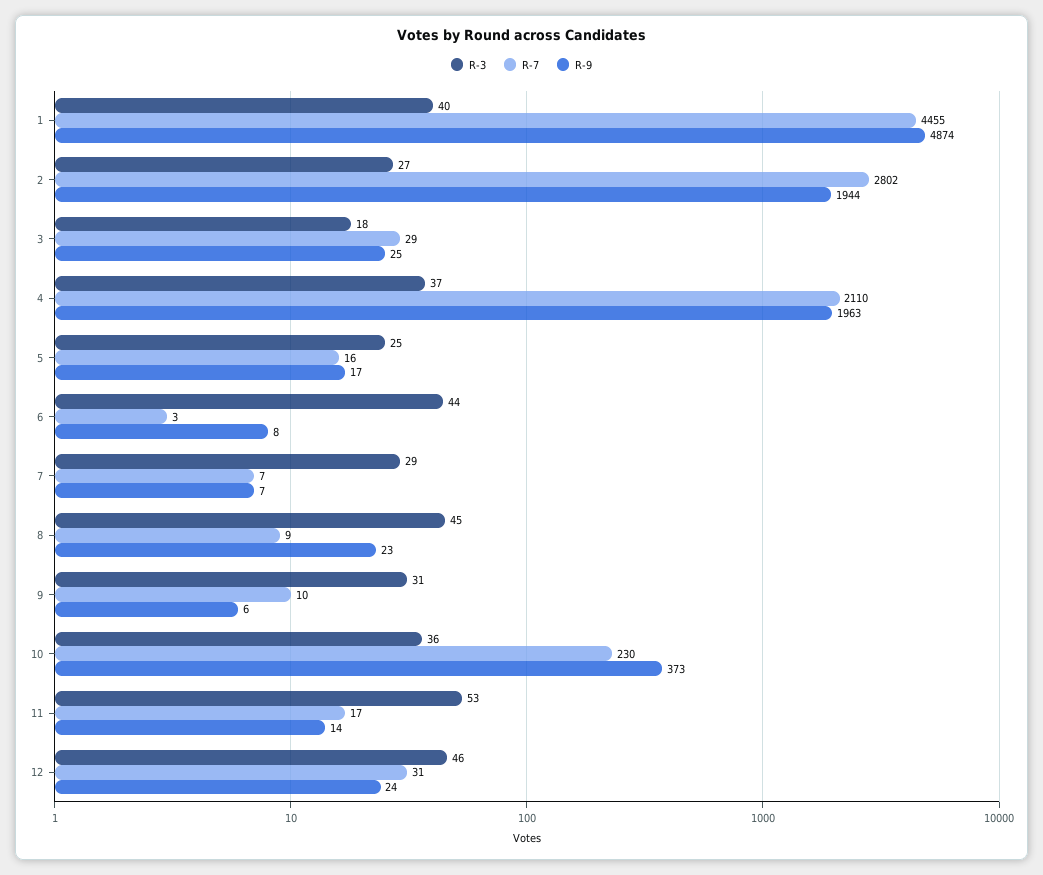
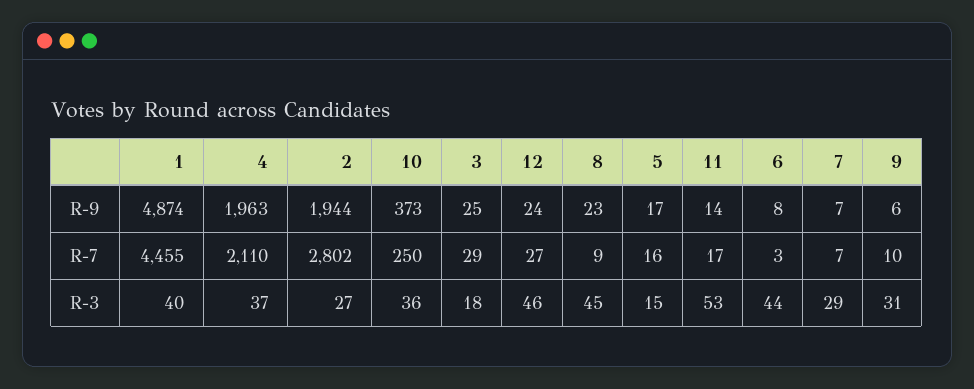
R-3, 5: 25 -> 15
R-7, 10: 230 -> 250
R-7, 12: 31 -> 27

